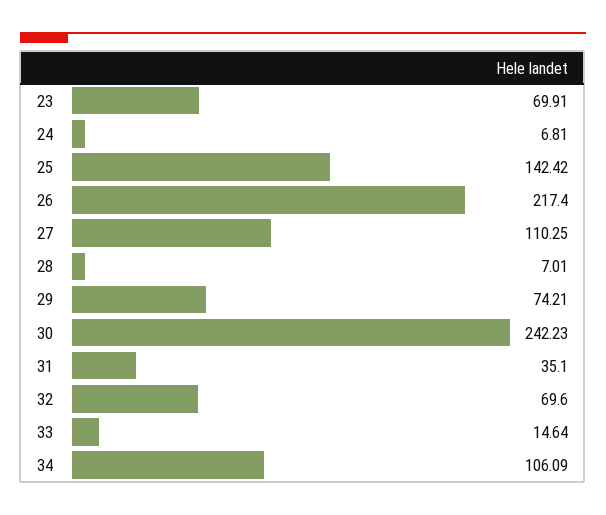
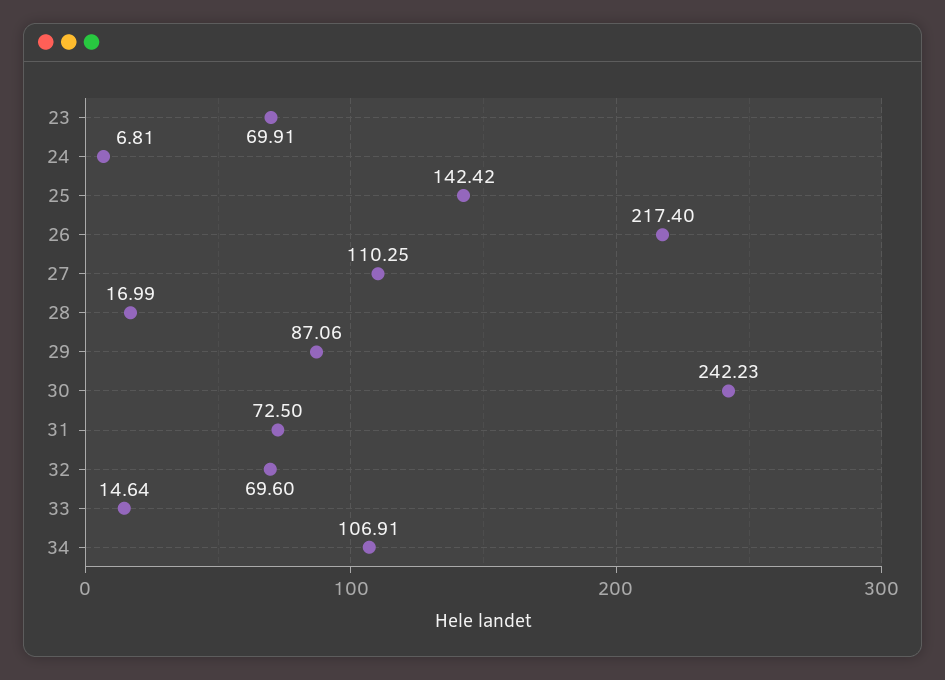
28: 7.01 -> 16.99
29: 74.21 -> 87.06
31: 35.1 -> 72.5
34: 106.09 -> 106.91

